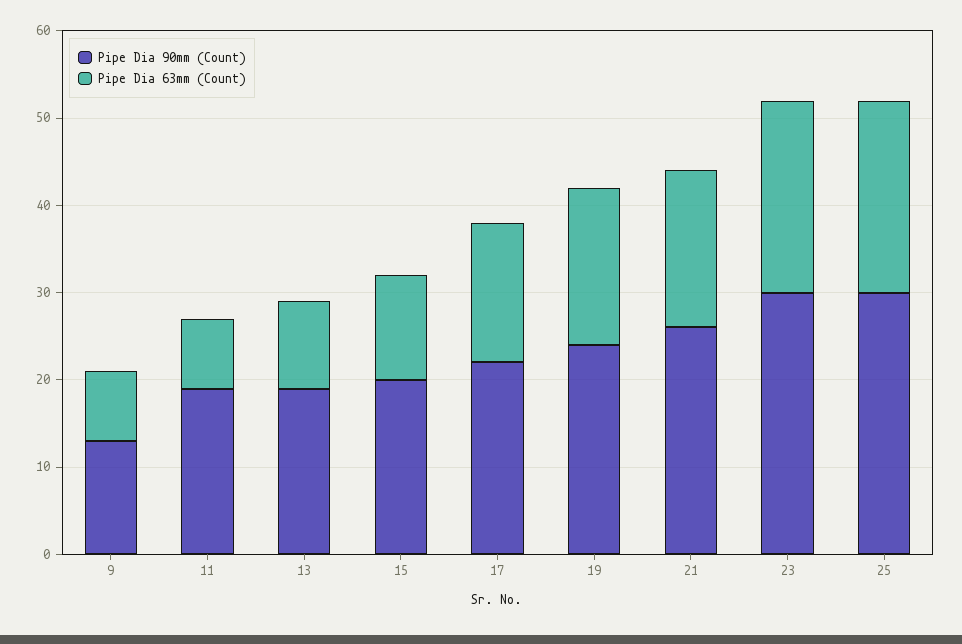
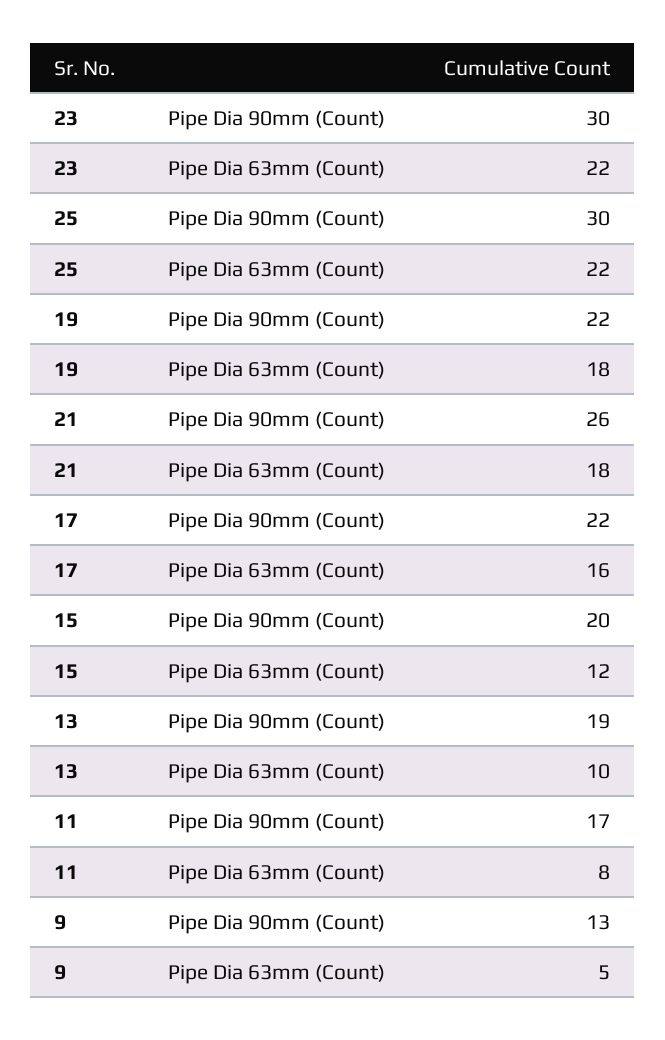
Pipe Dia 63mm (Count), 9: 8 -> 5
Pipe Dia 90mm (Count), 11: 19 -> 17
Pipe Dia 90mm (Count), 19: 24 -> 22

